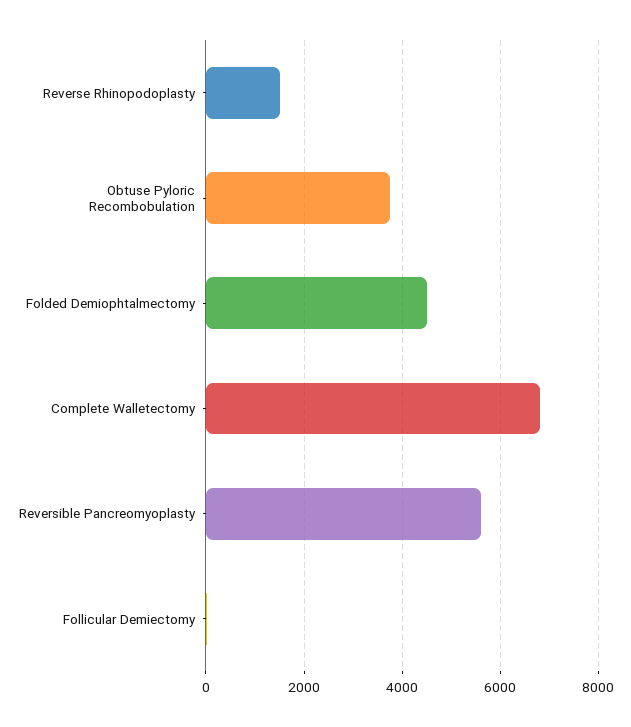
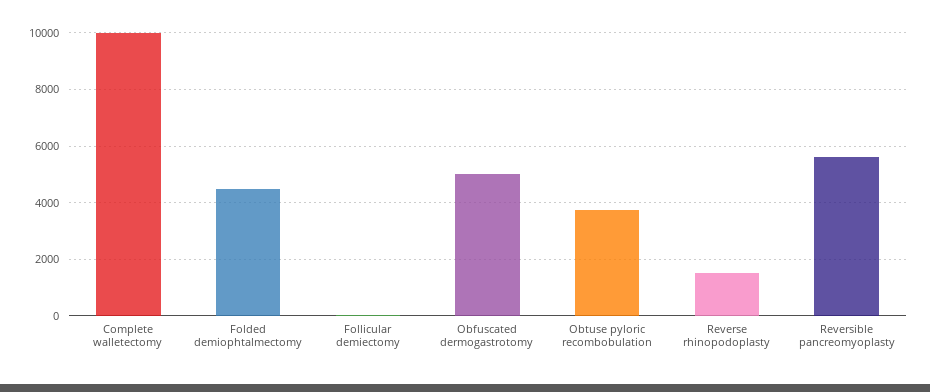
Complete Walletectomy: 6800 -> 10000
Obfuscated dermogastrotomy: none -> 5000

